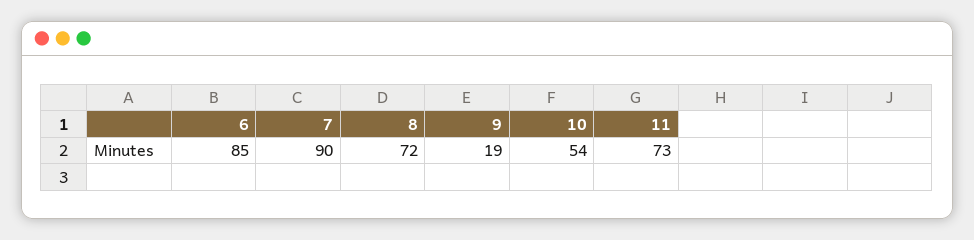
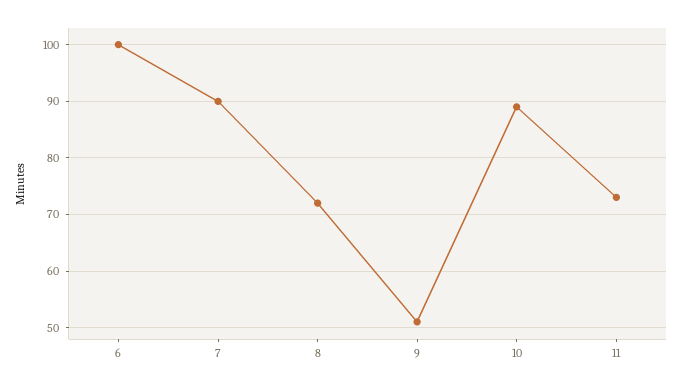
6: 85 -> 100
9: 19 -> 50
10: 54 -> 90

